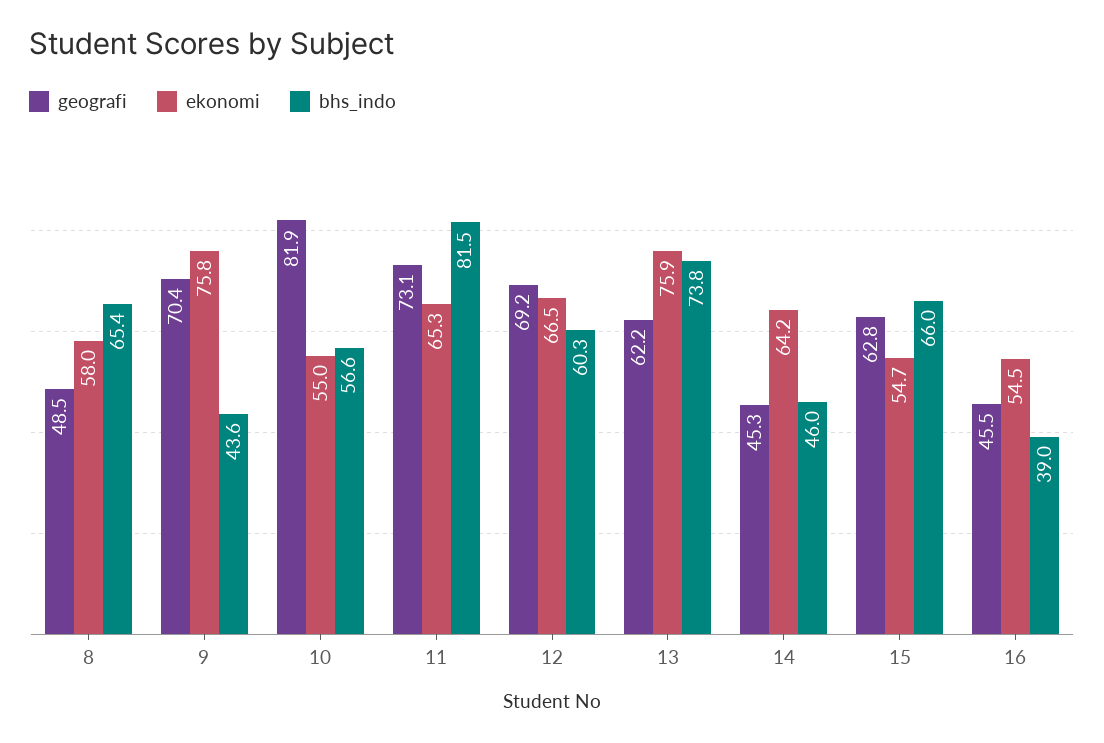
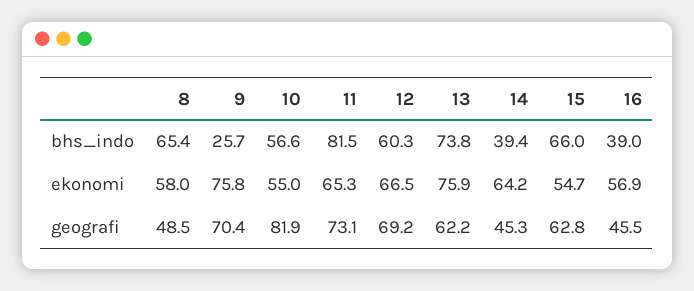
bhs_indo, 9: 43.6 -> 25.7
bhs_indo, 14: 46 -> 39.4
ekonomi, 16: 54.5 -> 56.9

